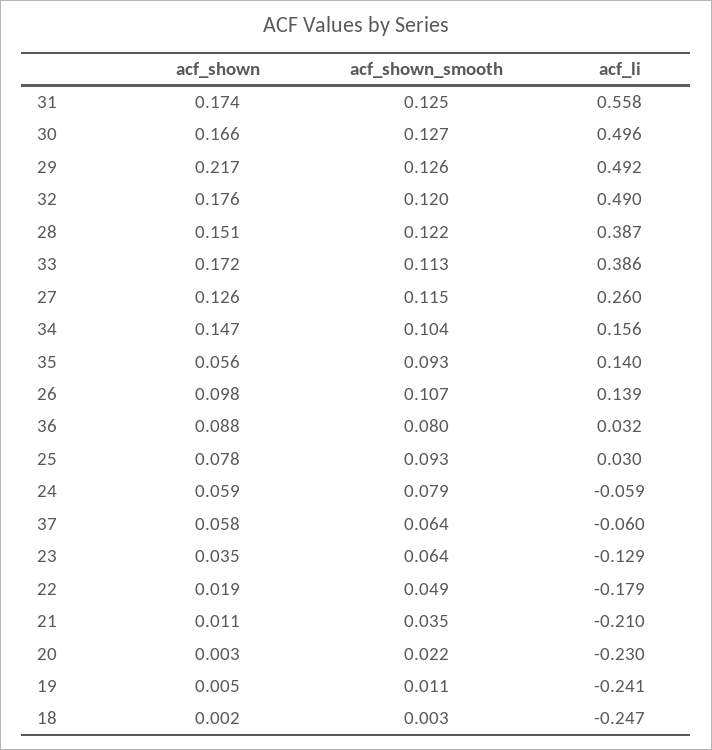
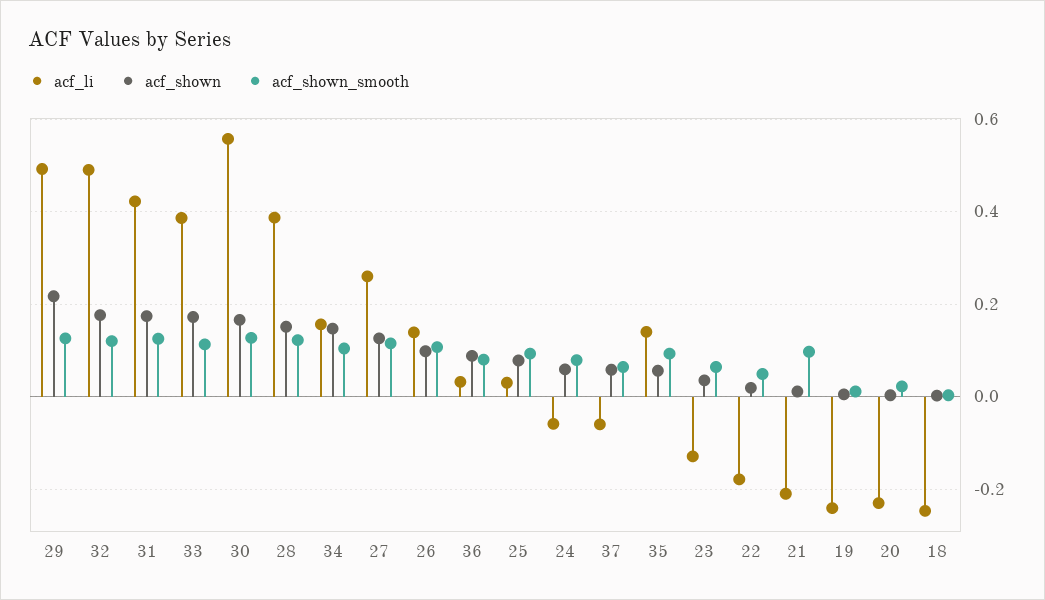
acf_li, 31: 0.558 -> 0.42
acf_li, 30: 0.496 -> 0.56
acf_shown_smooth, 21: 0.035 -> 0.1

